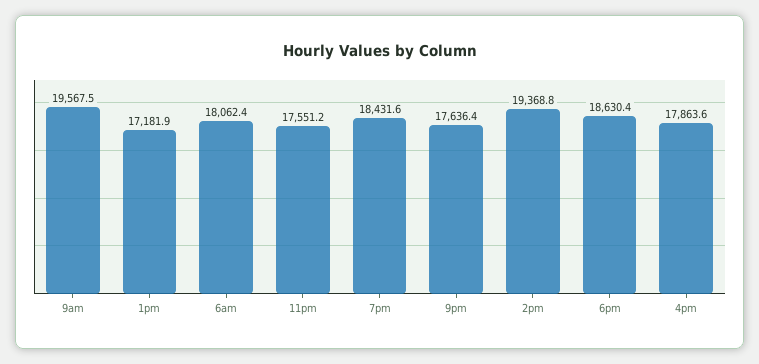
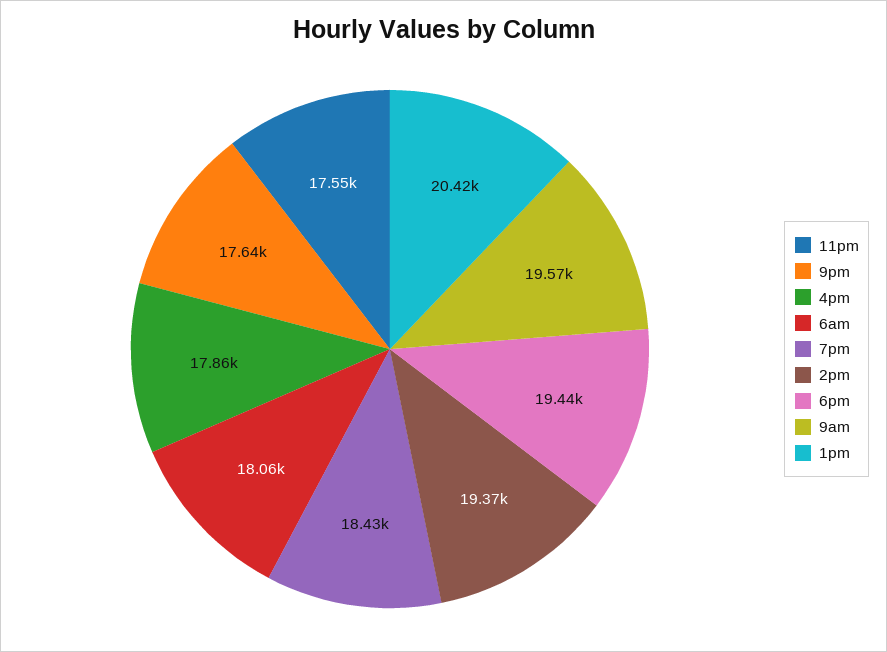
1pm: 17181.9 -> 20420
6pm: 18630.4 -> 19440

